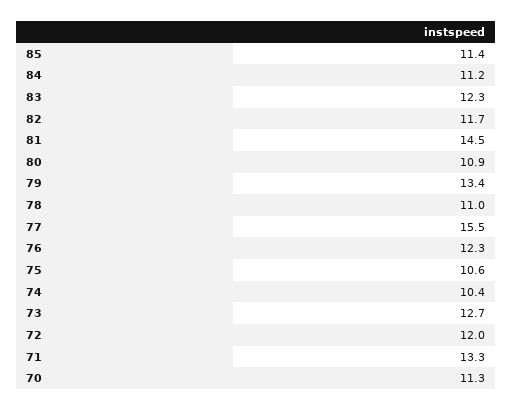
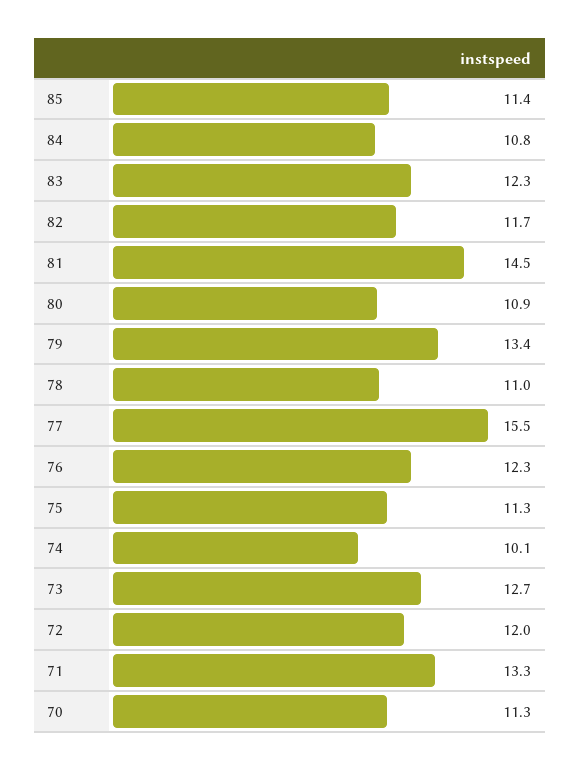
84: 11.2 -> 10.8
75: 10.6 -> 11.3
74: 10.4 -> 10.1

